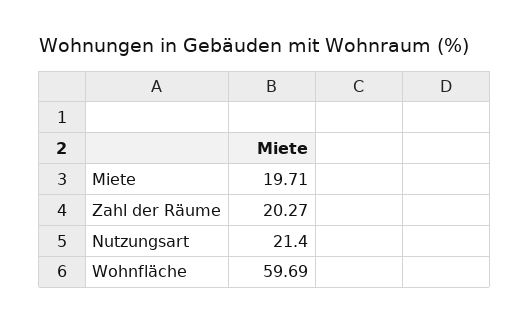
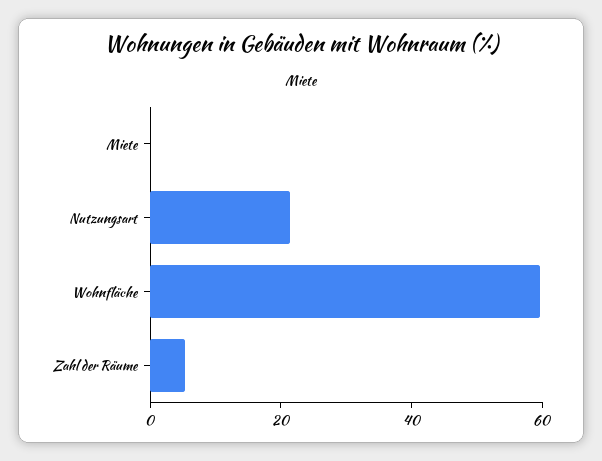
Miete: 19.71 -> 0
Zahl der Räume: 20.27 -> 5

